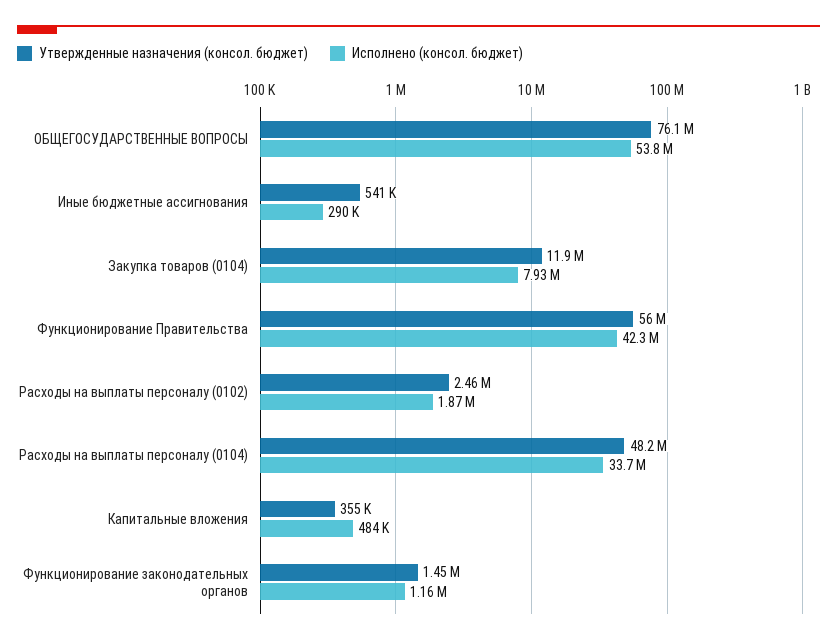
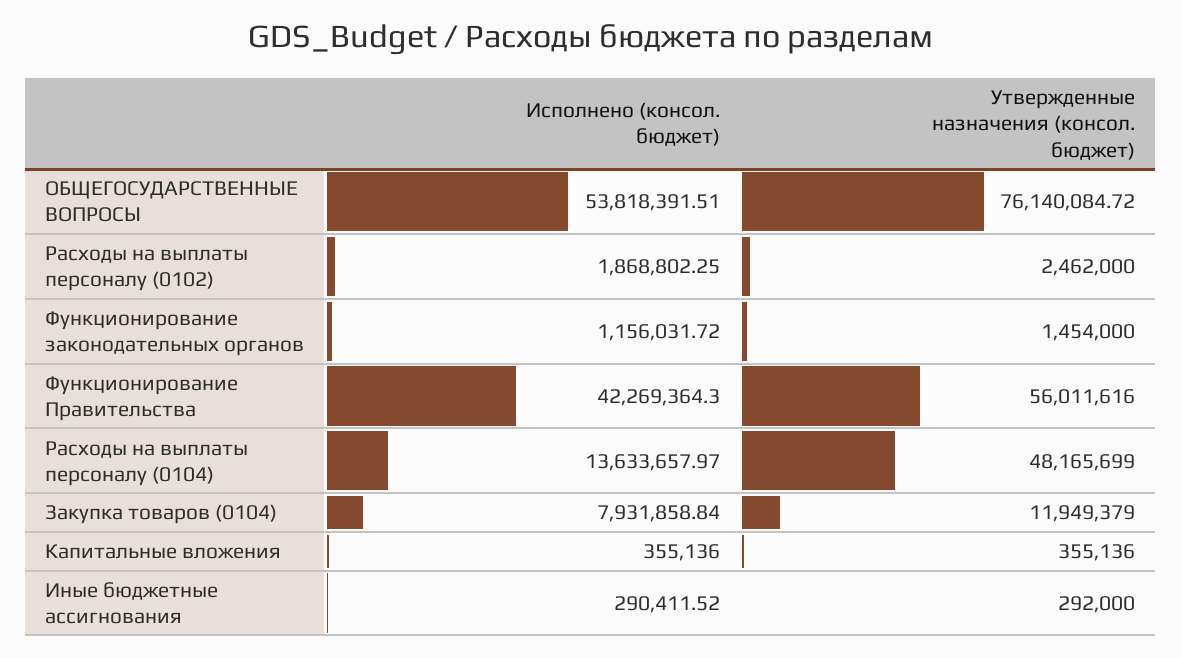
Утвержденные назначения (консол. бюджет), Иные бюджетные ассигнования: 541000 -> 292000
Исполнено (консол. бюджет), Расходы на выплаты персоналу (0104): 33700000 -> 13633657.97
Исполнено (консол. бюджет), Капитальные вложения: 484000 -> 355136

